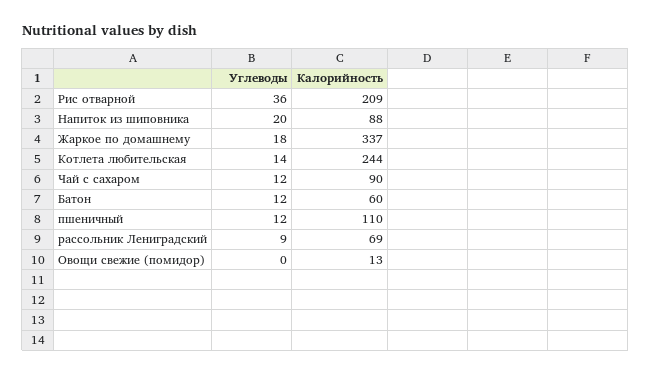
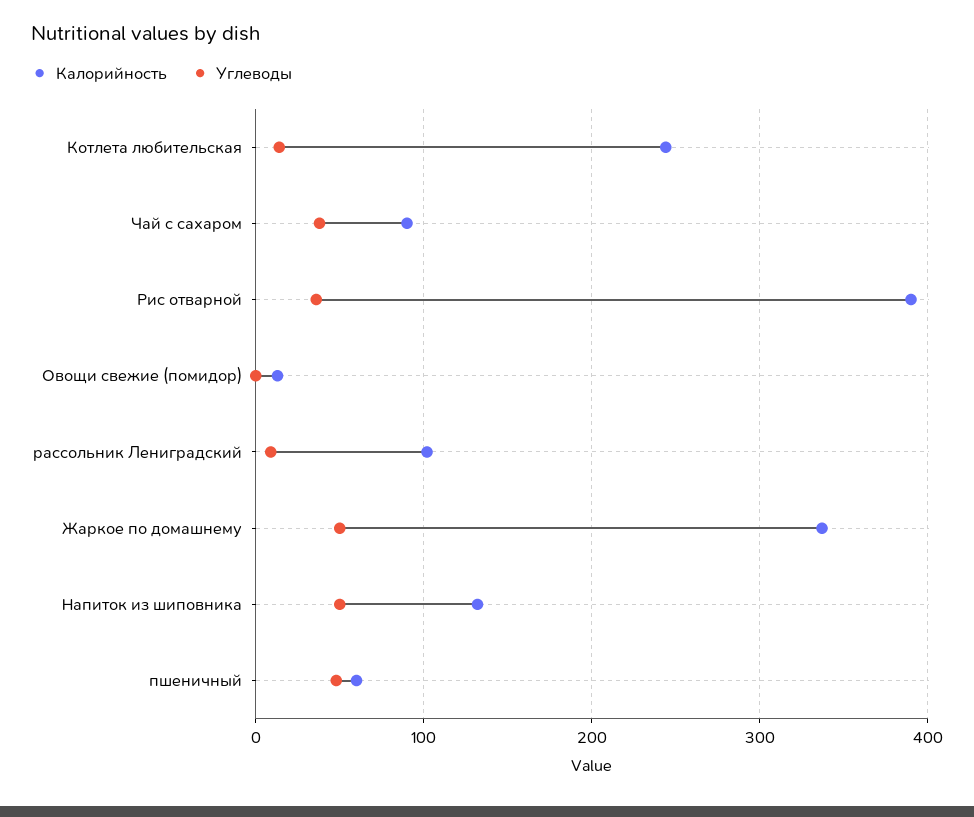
Калорийность, Рис отварной: 209 -> 390
Углеводы, Напиток из шиповника: 20 -> 50
Калорийность, Напиток из шиповника: 88 -> 130
Углеводы, Жаркое по домашнему: 18 -> 50
Углеводы, Чай с сахаром: 12 -> 40
Углеводы, Батон: 12 -> none
Калорийность, Батон: 60 -> none
Углеводы, пшеничный: 12 -> 50
Калорийность, пшеничный: 110 -> 60
Калорийность, рассольник Лениградский: 69 -> 100

